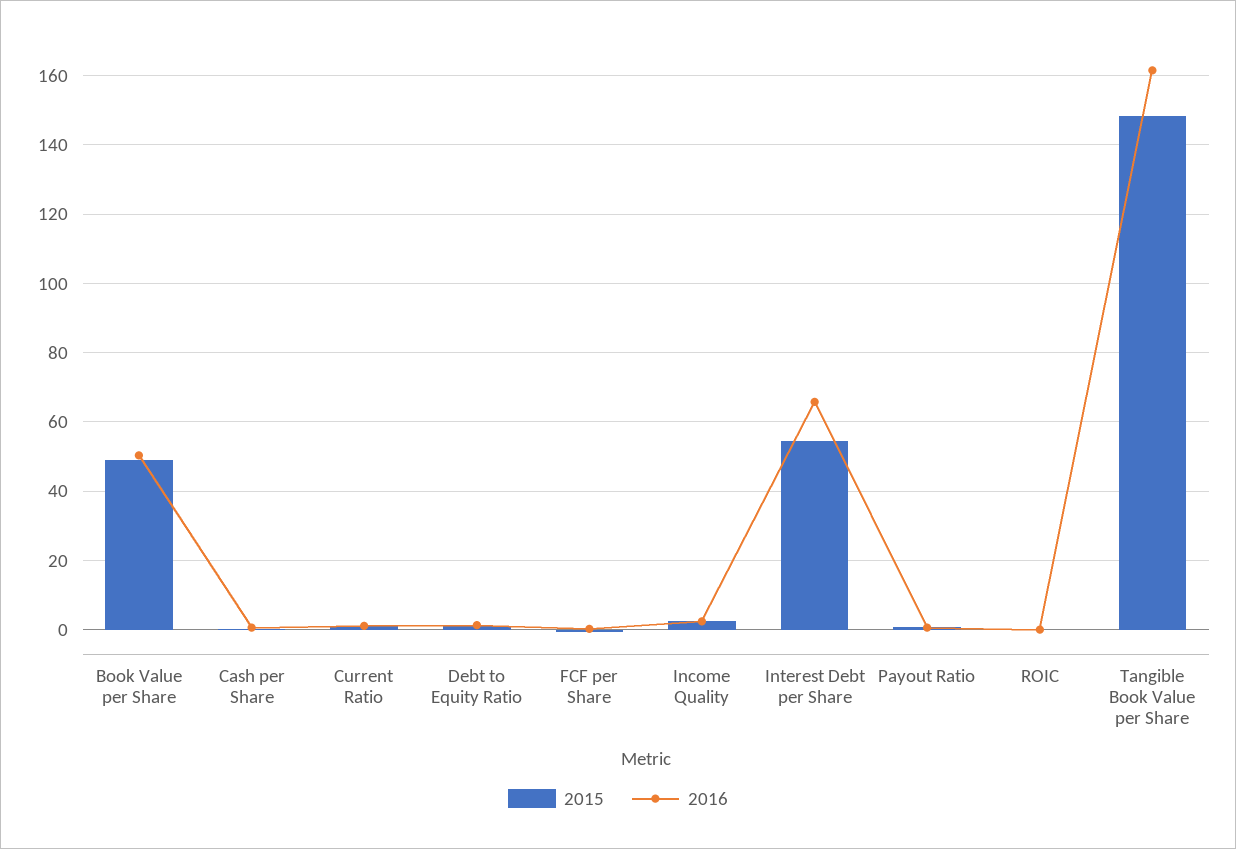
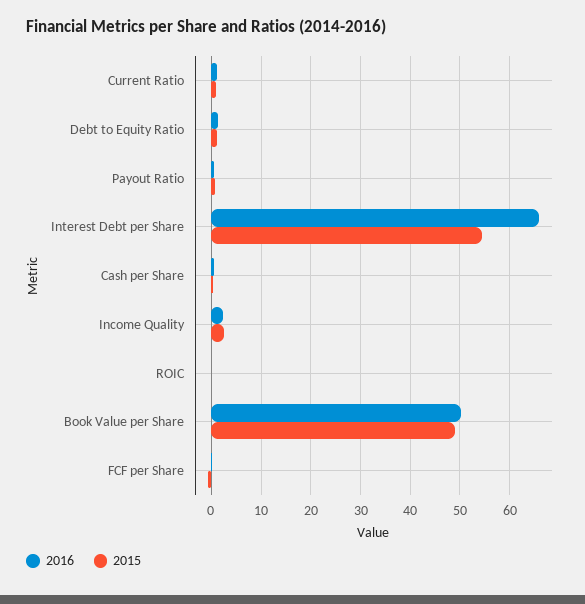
2015, Tangible Book Value per Share: 148 -> none
2016, Tangible Book Value per Share: 162 -> none

